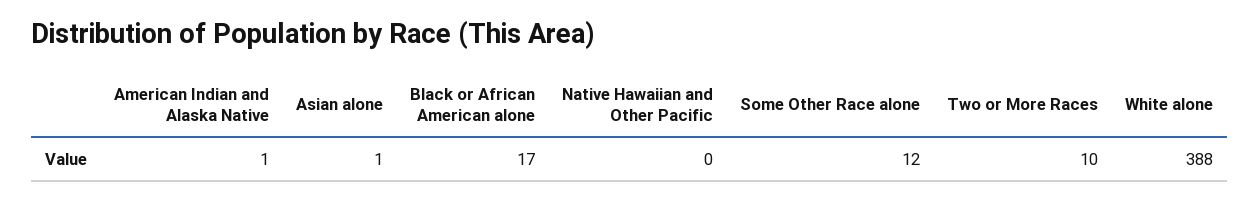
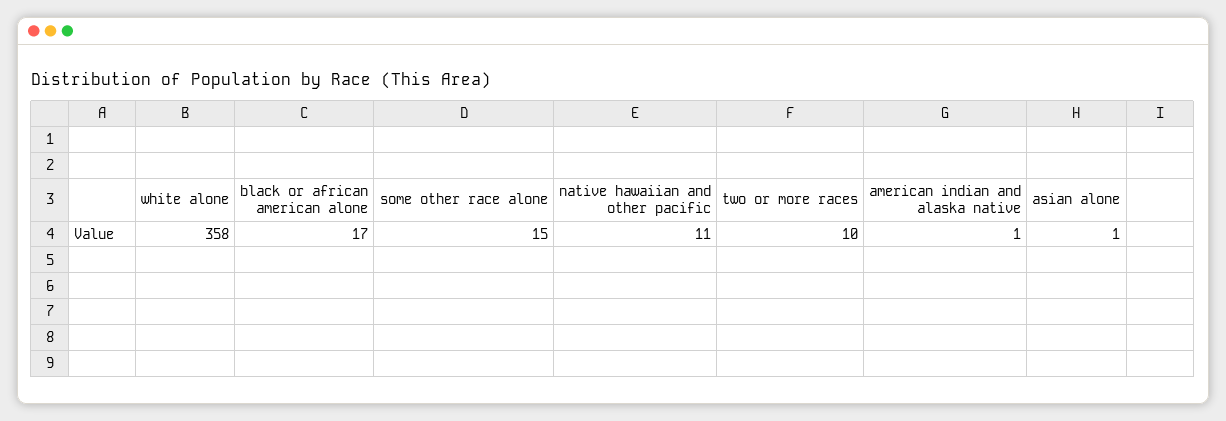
Native Hawaiian and Other Pacific: 0 -> 11
Some Other Race alone: 12 -> 15
White alone: 388 -> 358

